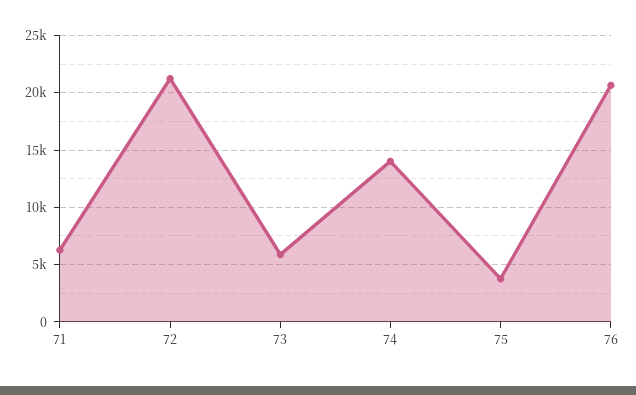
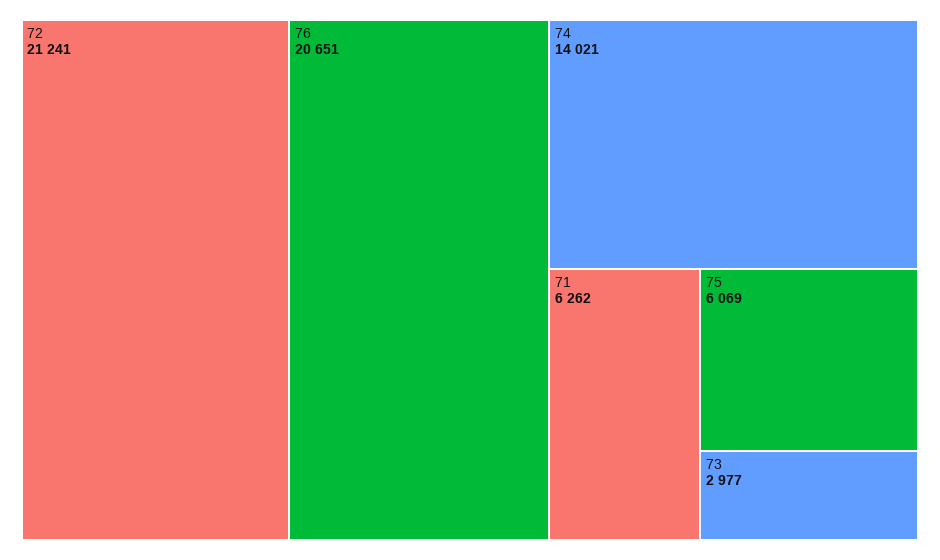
73: 6000 -> 2977
75: 4000 -> 6069

